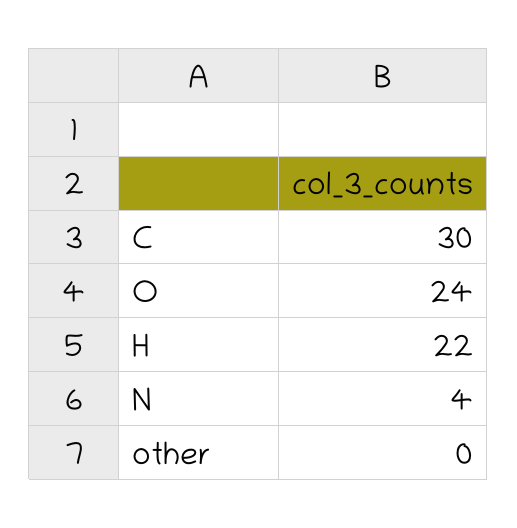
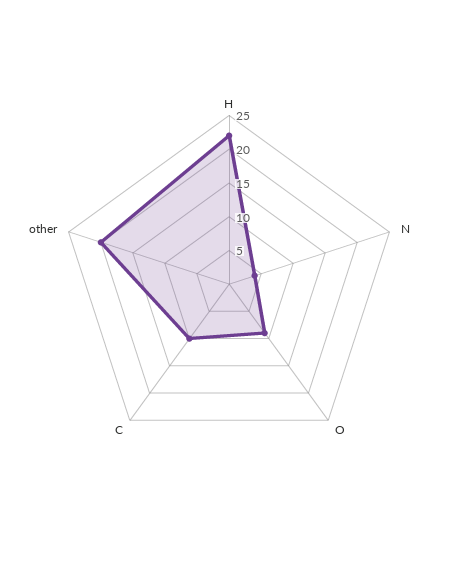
C: 30 -> 10
O: 24 -> 10
other: 0 -> 20

